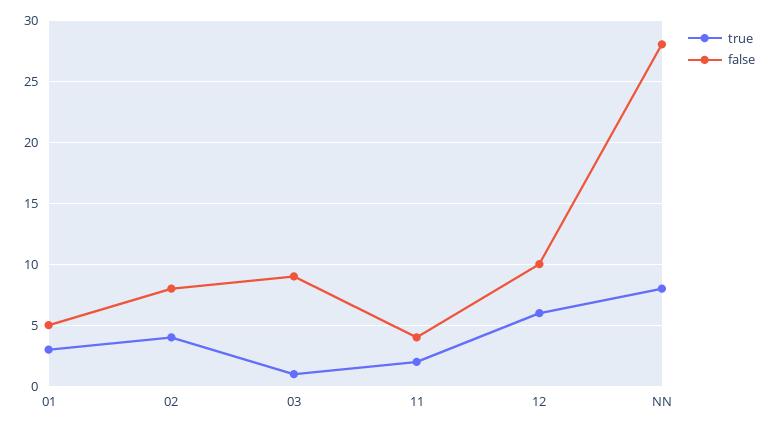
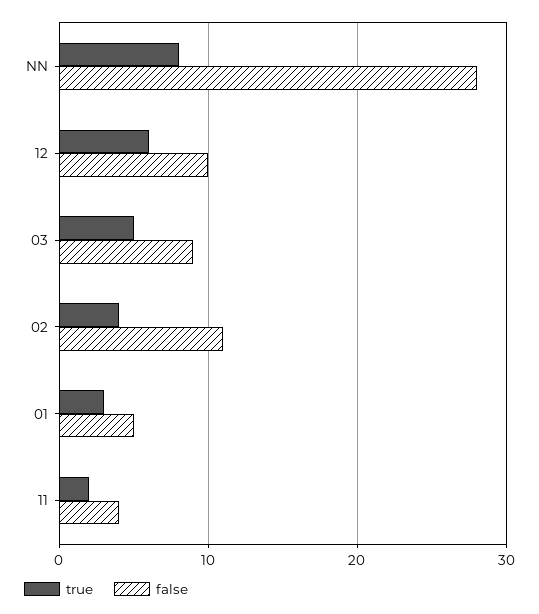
false, 02: 8 -> 11
true, 03: 1 -> 5

